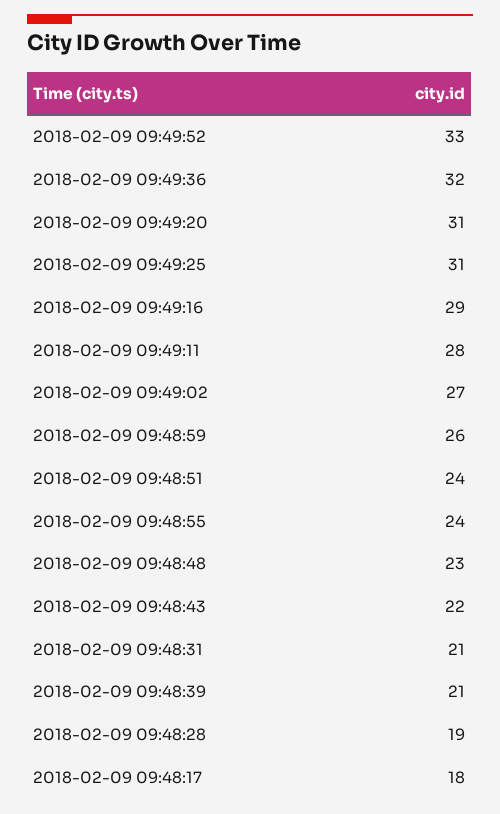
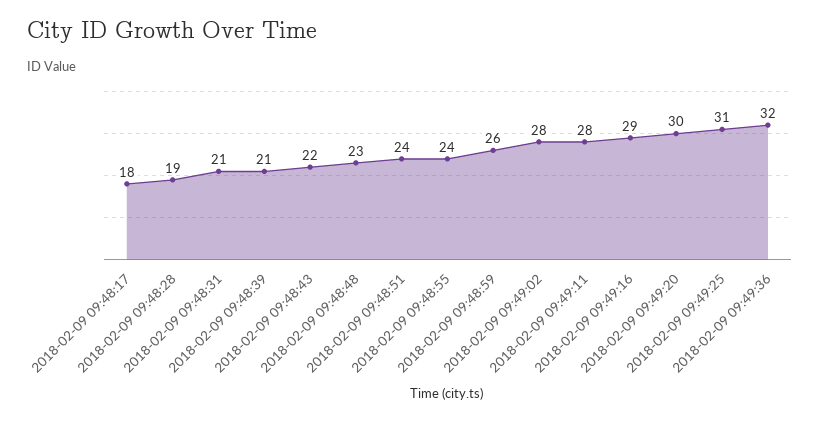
2018-02-09 09:49:52: 33 -> none
2018-02-09 09:49:20: 31 -> 30
2018-02-09 09:49:02: 27 -> 28

